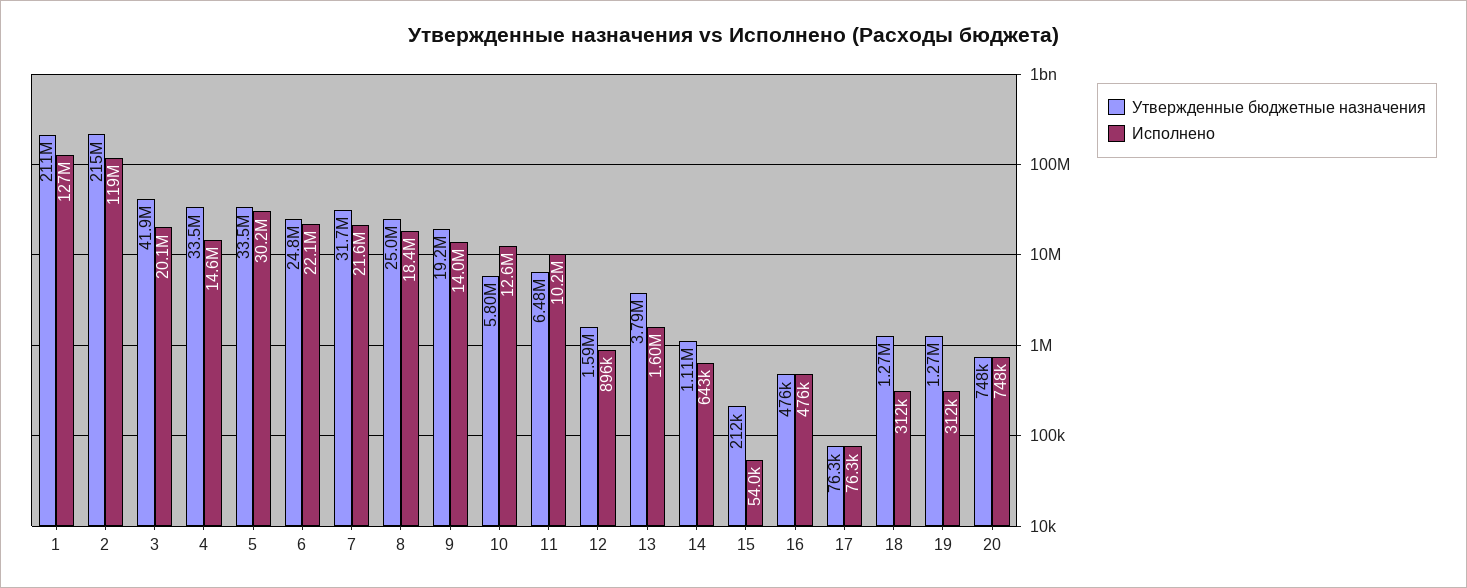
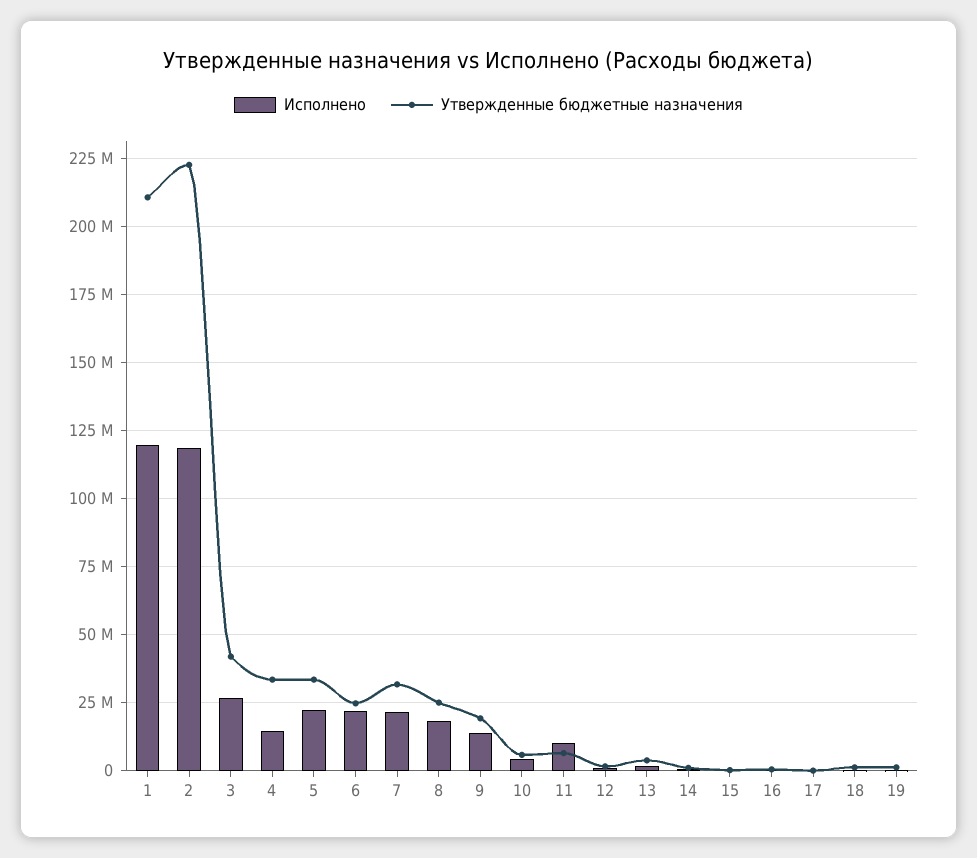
Исполнено, 1: 127000000 -> 120000000
Утвержденные бюджетные назначения, 2: 215000000 -> 222500000
Исполнено, 3: 20100000 -> 27500000
Исполнено, 5: 30200000 -> 22500000
Исполнено, 10: 12600000 -> 5000000
Утвержденные бюджетные назначения, 20: 748000 -> none
Исполнено, 20: 748000 -> none

